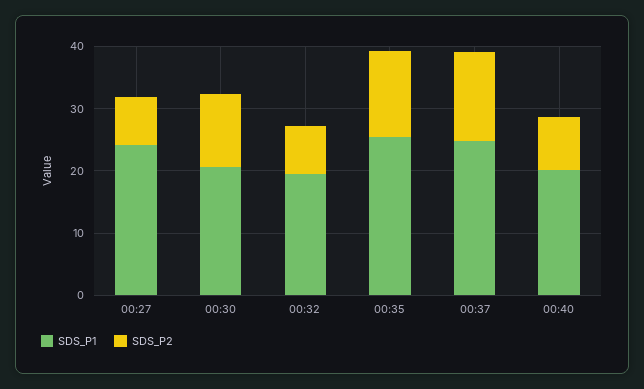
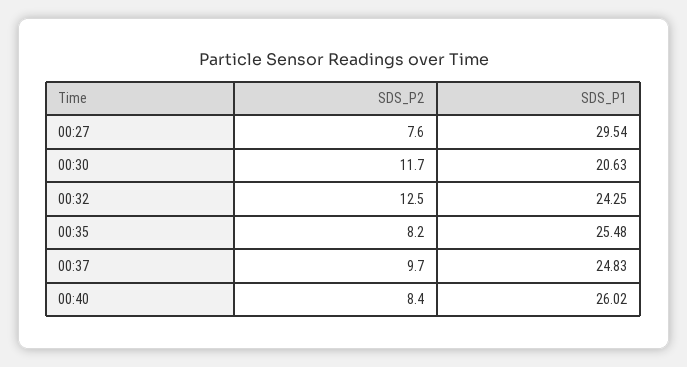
SDS_P1, 00:27: 24 -> 29.54
SDS_P1, 00:32: 20 -> 24.25
SDS_P2, 00:32: 8 -> 12.5
SDS_P2, 00:35: 14 -> 8.2
SDS_P2, 00:37: 14 -> 9.7
SDS_P1, 00:40: 20 -> 26.02

